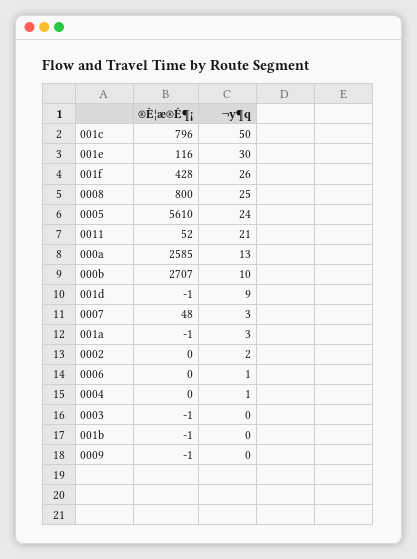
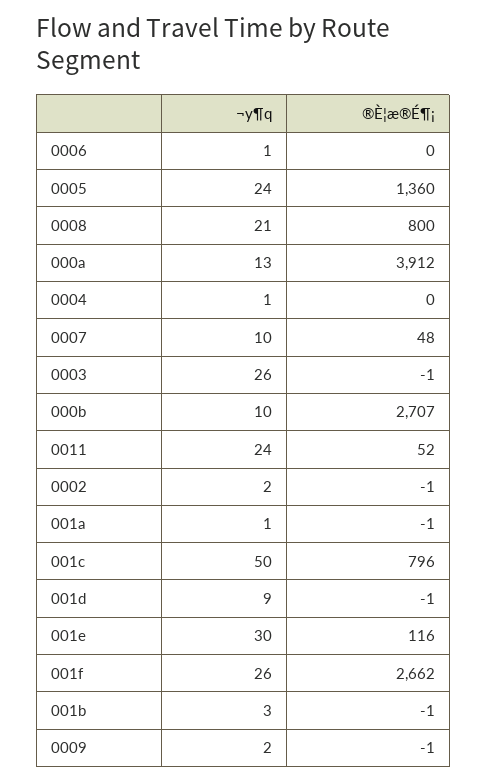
®È¦æ®É¶¡, 001f: 428 -> 2662
¬y¶q, 0008: 25 -> 21
®È¦æ®É¶¡, 0005: 5610 -> 1360
¬y¶q, 0011: 21 -> 24
®È¦æ®É¶¡, 000a: 2585 -> 3912
¬y¶q, 0007: 3 -> 10
¬y¶q, 001a: 3 -> 1
®È¦æ®É¶¡, 0002: 0 -> -1
¬y¶q, 0003: 0 -> 26
¬y¶q, 001b: 0 -> 3
¬y¶q, 0009: 0 -> 2

